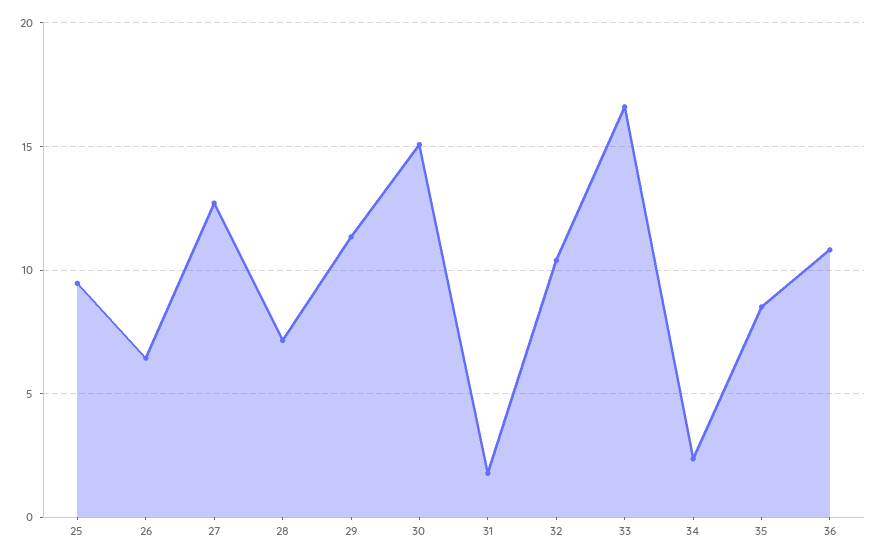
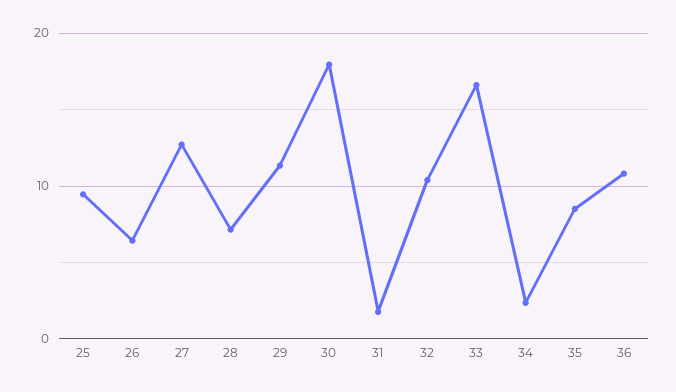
30: 15 -> 18

